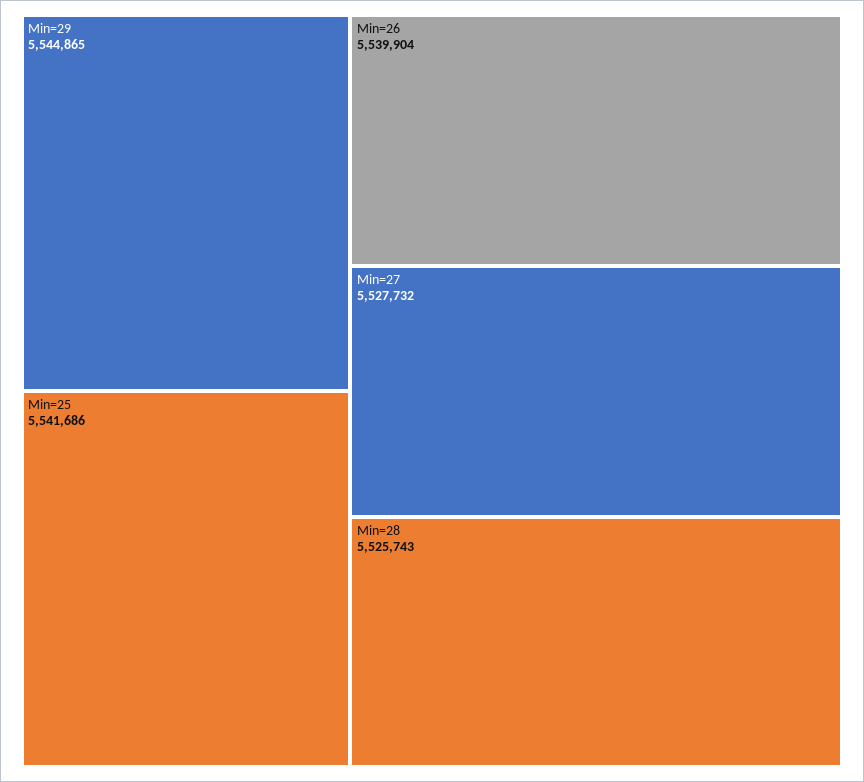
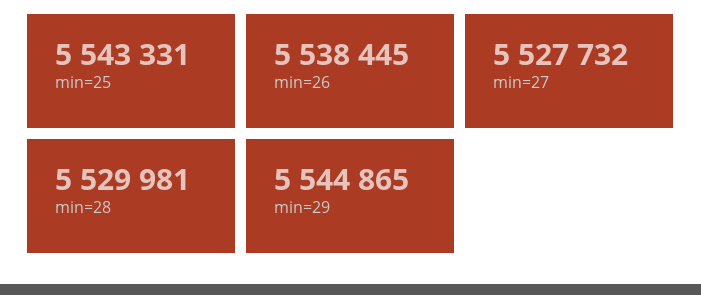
Min=25: 5541686 -> 5543331
Min=26: 5539904 -> 5538445
Min=28: 5525743 -> 5529981

